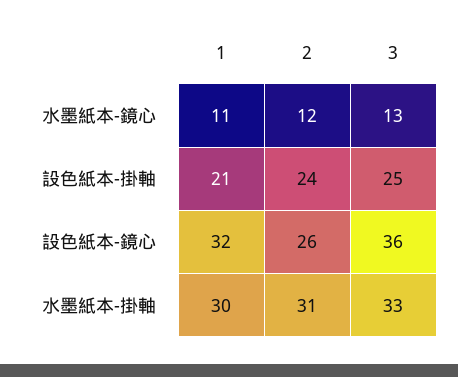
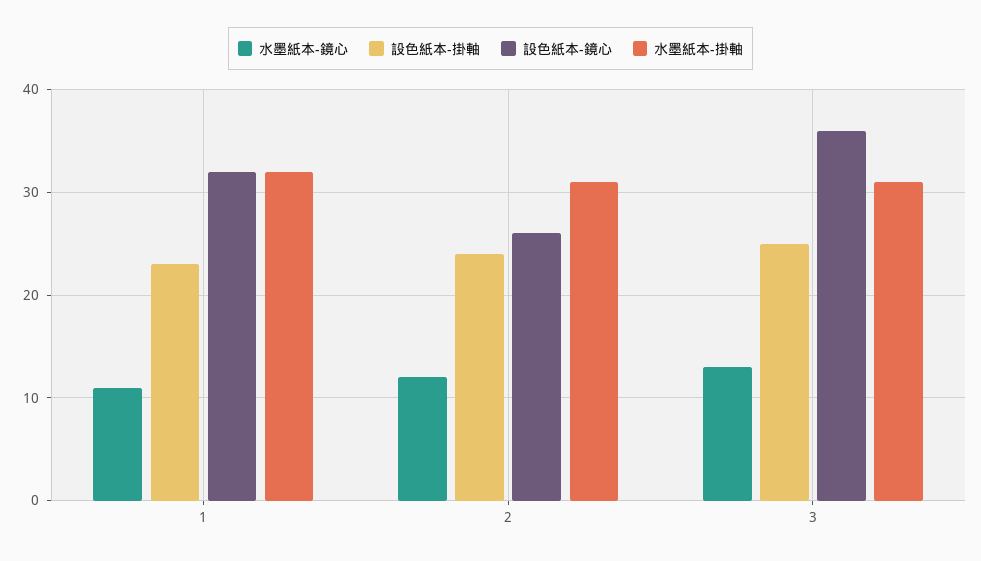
設色紙本-掛軸, 1: 21 -> 23
水墨紙本-掛軸, 1: 30 -> 32
水墨紙本-掛軸, 3: 33 -> 31

